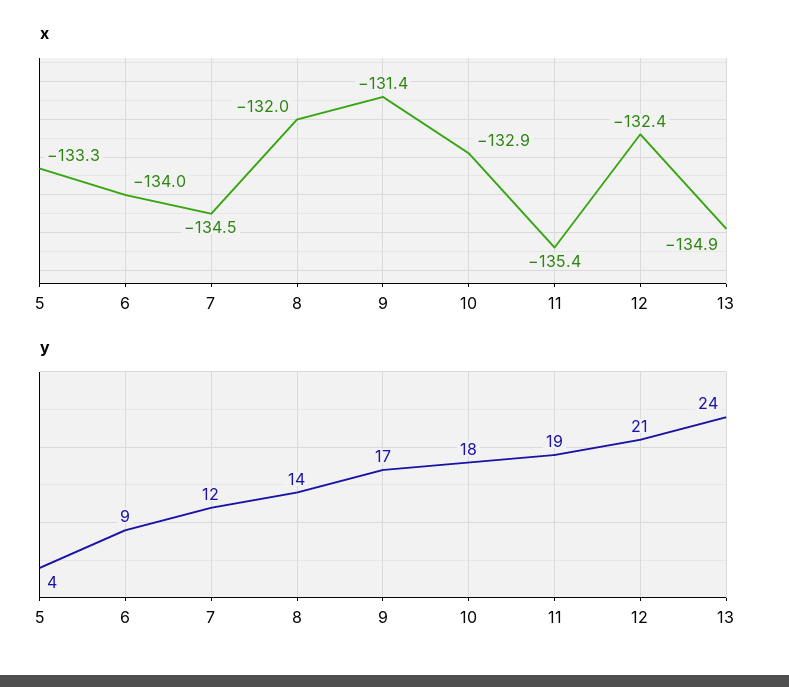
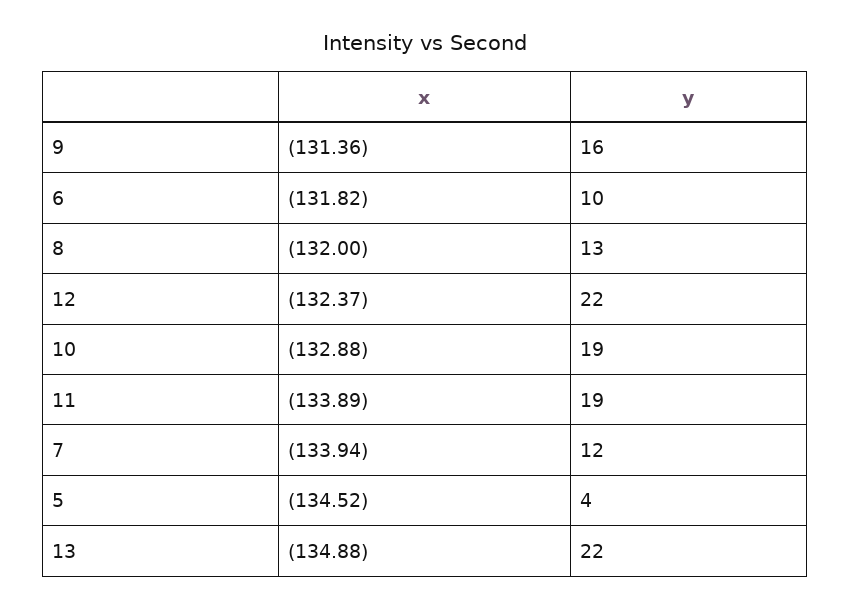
x, 5: -133.3 -> -134.52
x, 6: -134 -> -131.82
x, 7: -134.5 -> -133.94
x, 11: -135.4 -> -133.89
y, 6: 9 -> 10
y, 8: 14 -> 13
y, 9: 17 -> 16
y, 10: 18 -> 19
y, 12: 21 -> 22
y, 13: 24 -> 22

